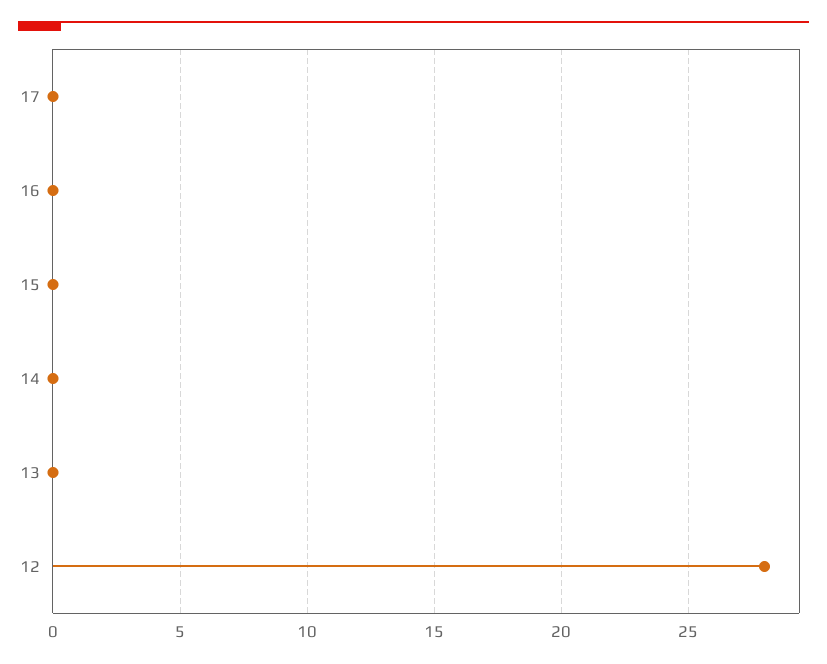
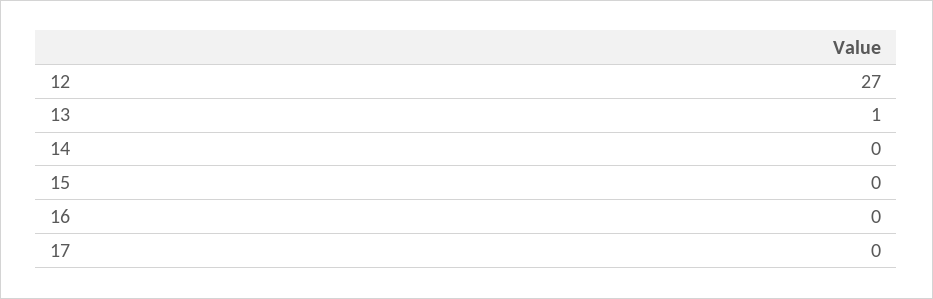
13: 0 -> 1
12: 28 -> 27

